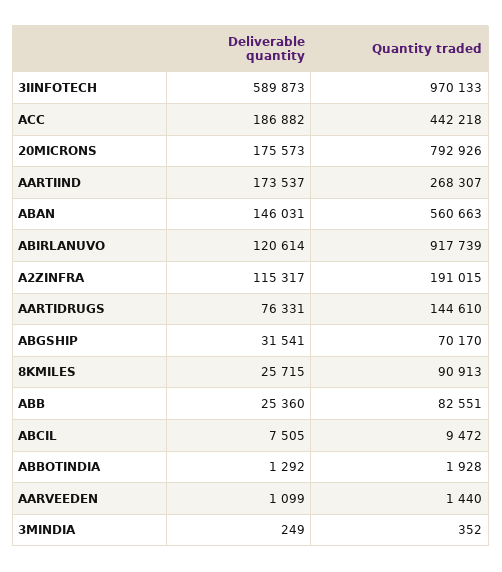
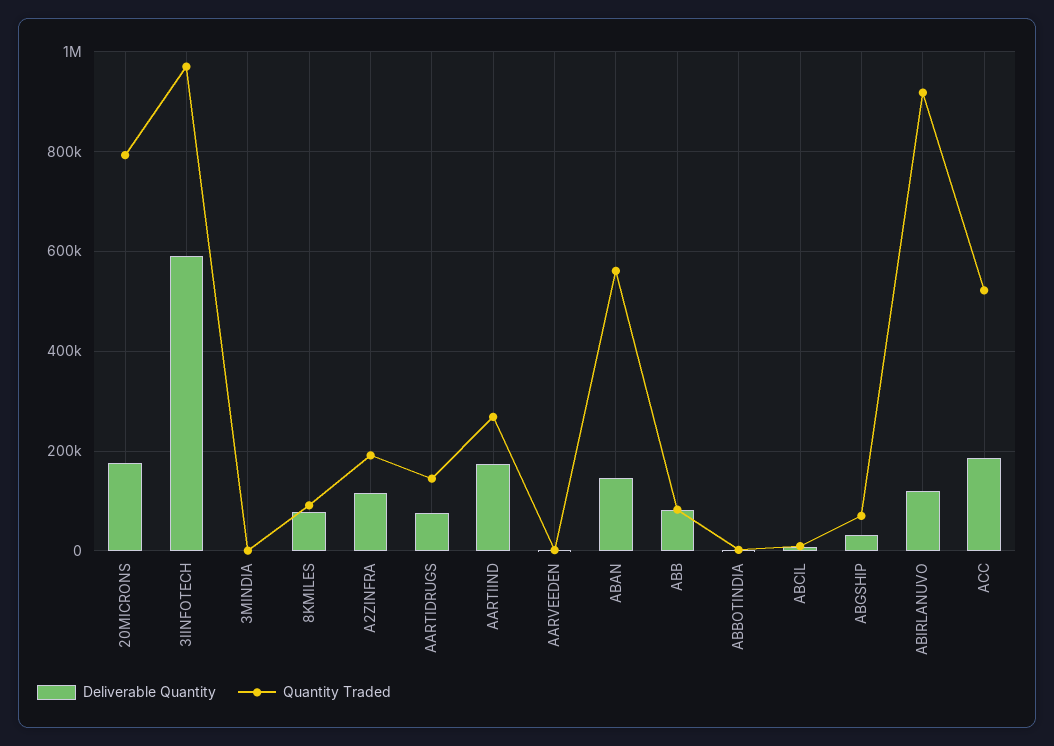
Quantity traded, ACC: 442218 -> 520000
Deliverable quantity, 8KMILES: 25715 -> 80000
Deliverable quantity, ABB: 25360 -> 80000

